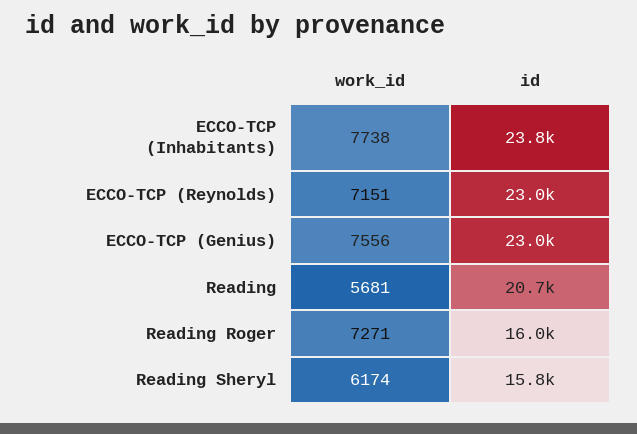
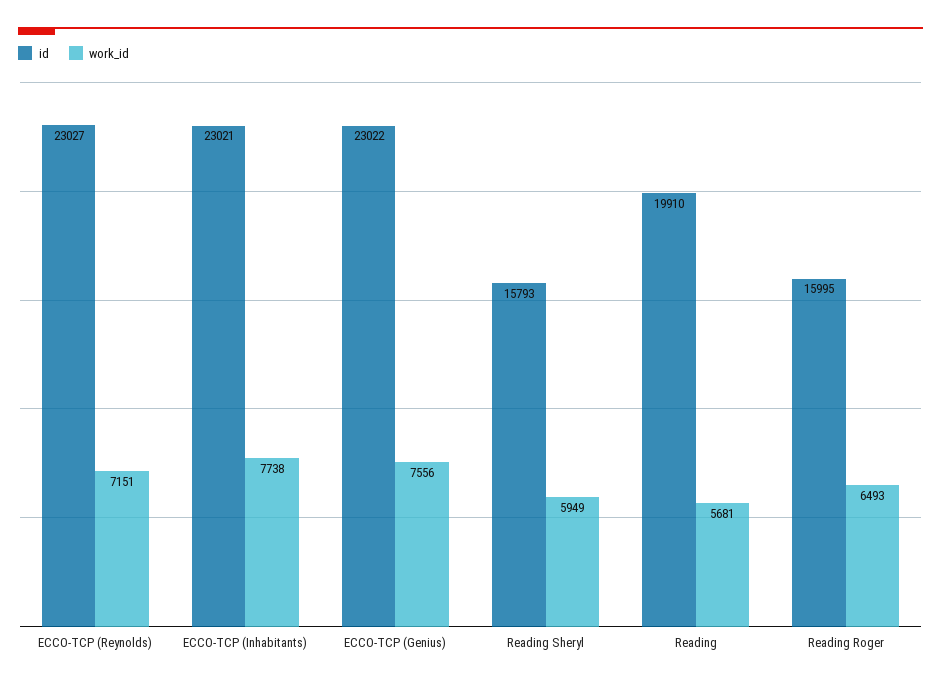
id, ECCO-TCP (Inhabitants): 23800 -> 23021
id, Reading: 20700 -> 19910
work_id, Reading Roger: 7271 -> 6493
work_id, Reading Sheryl: 6174 -> 5949

